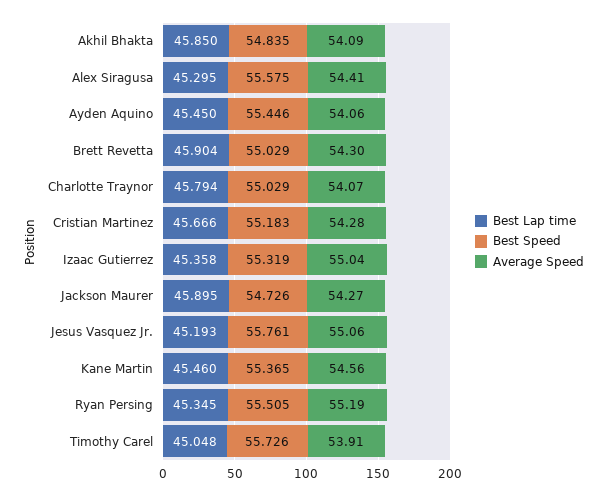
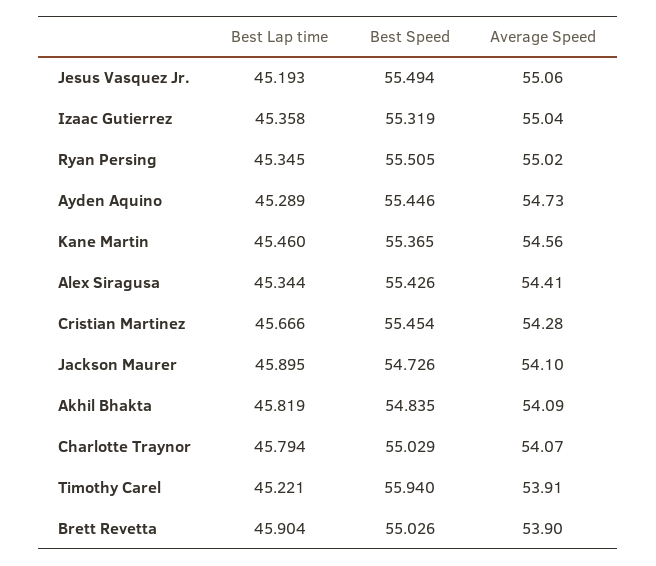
Best Lap time, Akhil Bhakta: 45.85 -> 45.819
Best Lap time, Alex Siragusa: 45.295 -> 45.344
Best Speed, Alex Siragusa: 55.575 -> 55.426
Best Lap time, Ayden Aquino: 45.45 -> 45.289
Average Speed, Ayden Aquino: 54.06 -> 54.73
Best Speed, Brett Revetta: 55.029 -> 55.026
Average Speed, Brett Revetta: 54.3 -> 53.9
Best Speed, Cristian Martinez: 55.183 -> 55.454
Average Speed, Jackson Maurer: 54.27 -> 54.1
Best Speed, Jesus Vasquez Jr.: 55.761 -> 55.494
Average Speed, Ryan Persing: 55.19 -> 55.02
Best Lap time, Timothy Carel: 45.048 -> 45.221
Best Speed, Timothy Carel: 55.726 -> 55.94

